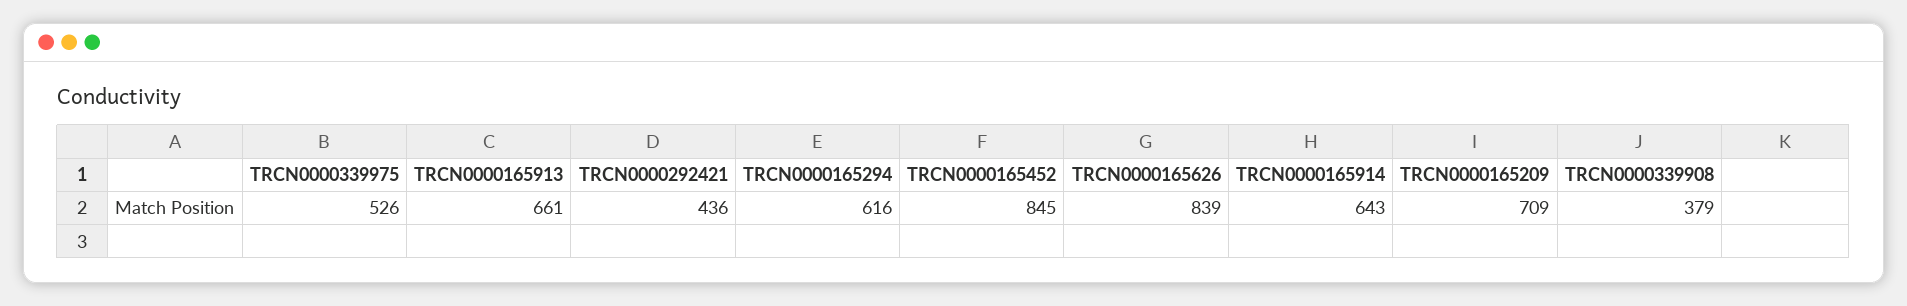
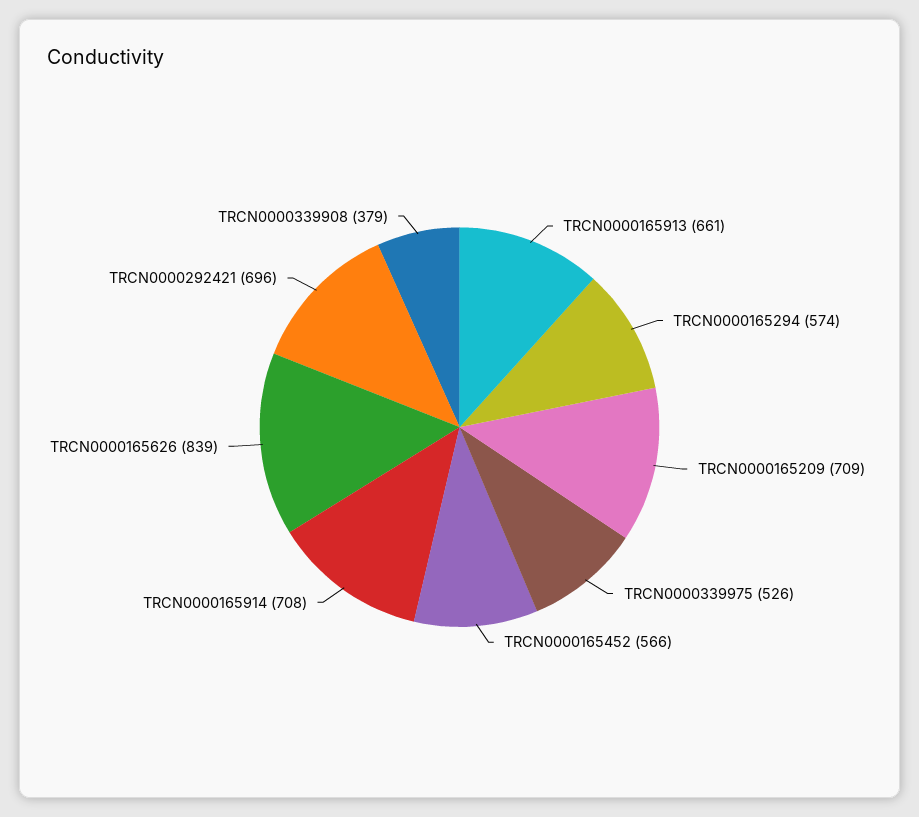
TRCN0000292421: 436 -> 696
TRCN0000165294: 616 -> 574
TRCN0000165452: 845 -> 566
TRCN0000165914: 643 -> 708

